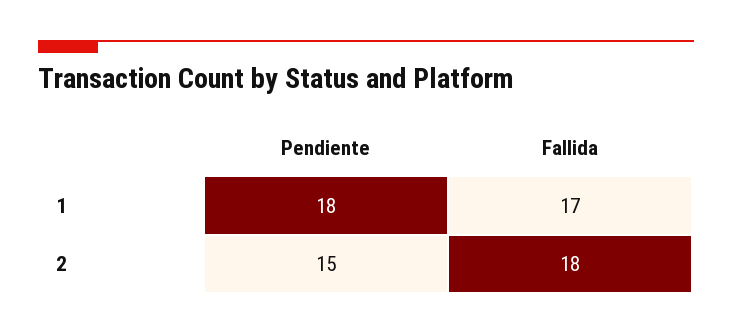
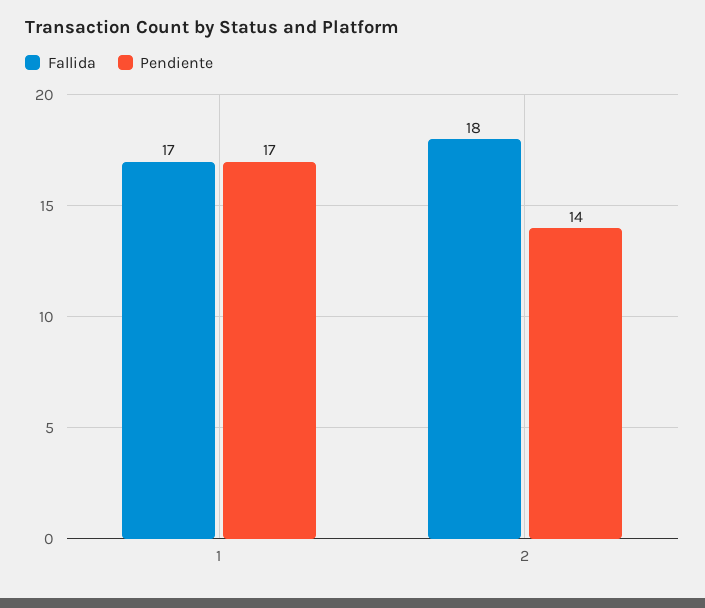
Pendiente, 1: 18 -> 17
Pendiente, 2: 15 -> 14

